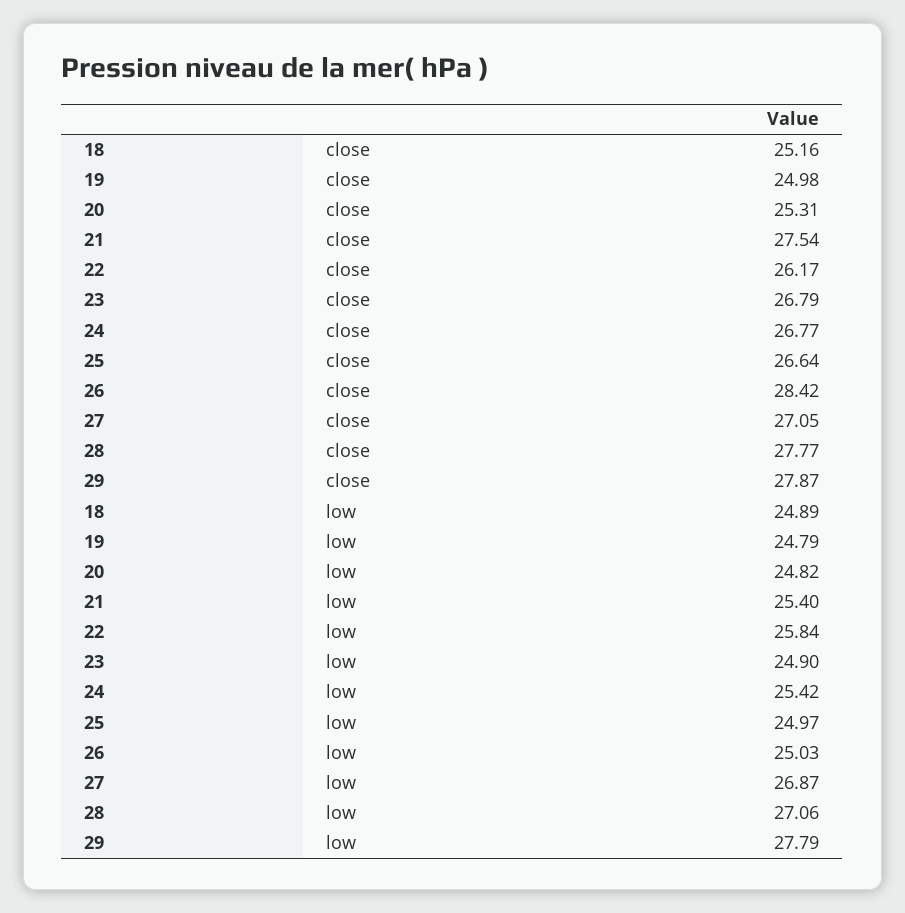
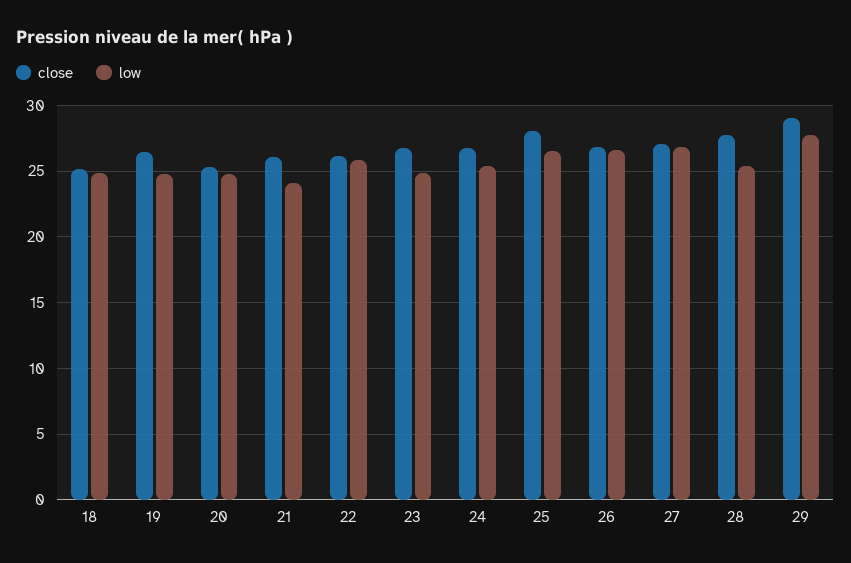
close, 19: 24.98 -> 26.5
close, 21: 27.54 -> 26
close, 25: 26.64 -> 28
close, 26: 28.42 -> 27
close, 29: 27.87 -> 29
low, 21: 25.4 -> 24
low, 25: 24.97 -> 26.5
low, 26: 25.03 -> 26.5
low, 28: 27.06 -> 25.5

